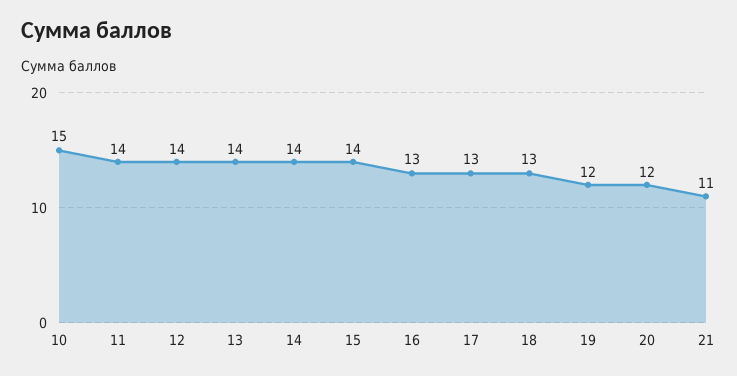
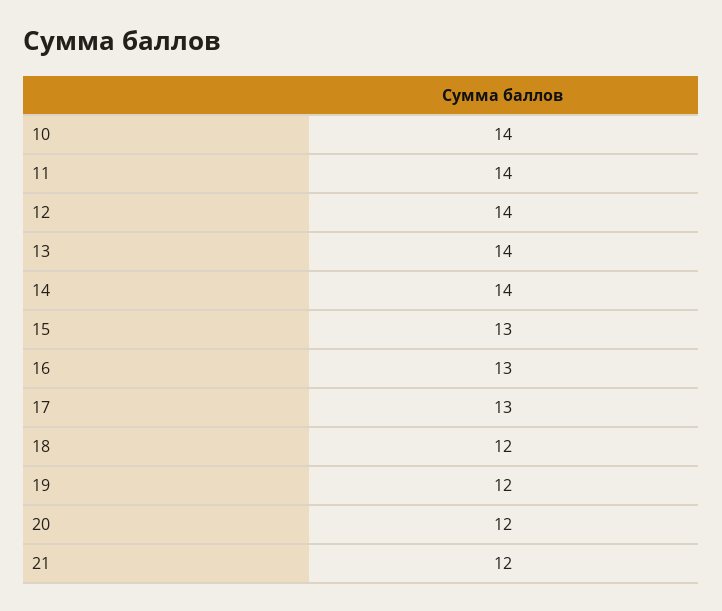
10: 15 -> 14
15: 14 -> 13
18: 13 -> 12
21: 11 -> 12

